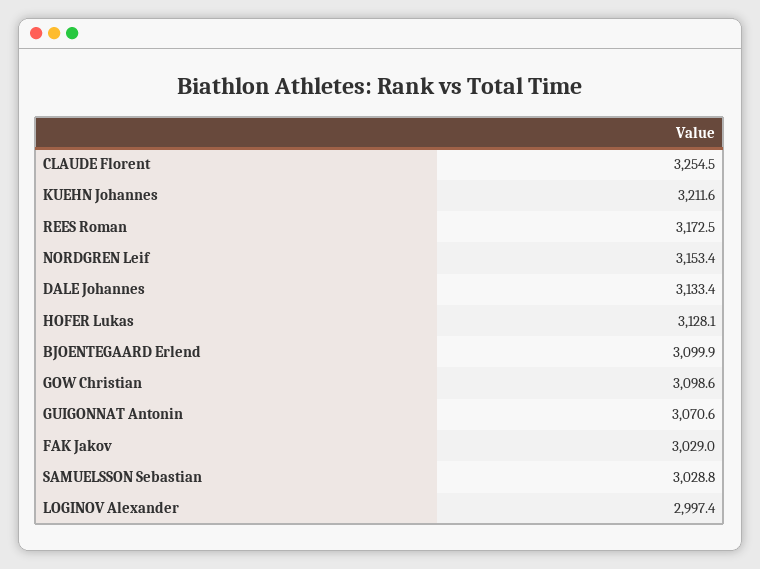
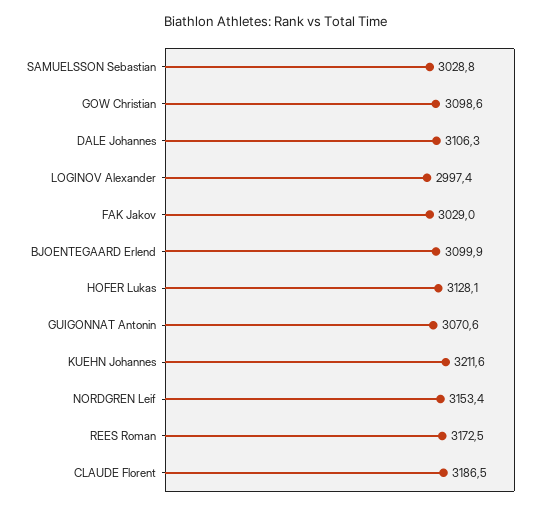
CLAUDE Florent: 3254.5 -> 3186.5
DALE Johannes: 3133.4 -> 3106.3

